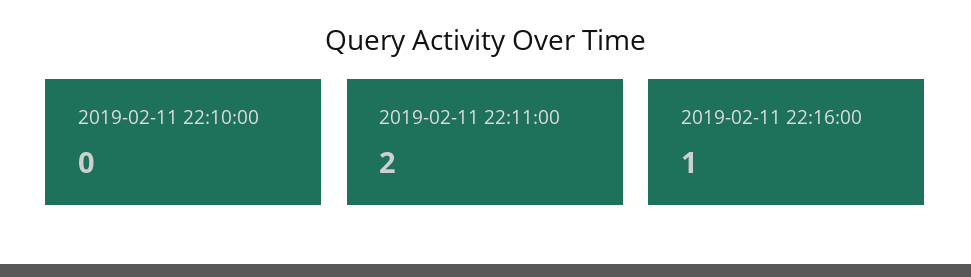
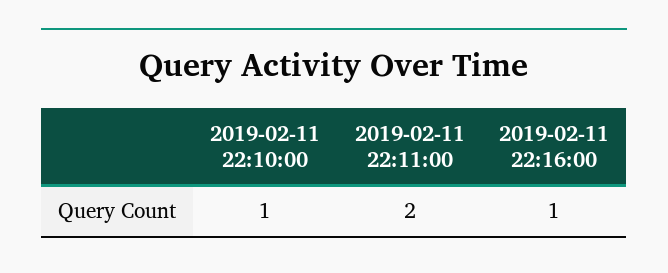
2019-02-11 22:10:00: 0 -> 1

